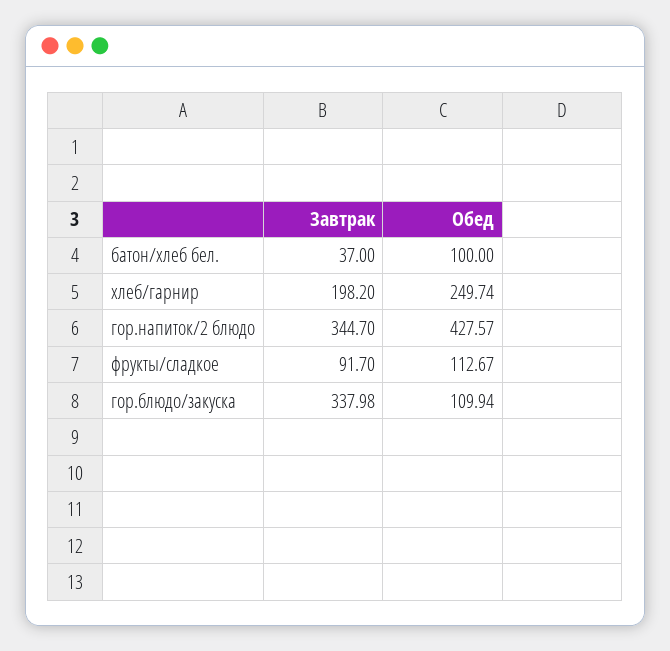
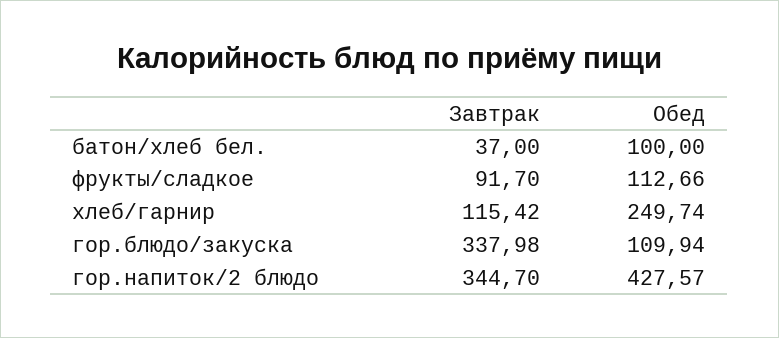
Завтрак, хлеб/гарнир: 198.2 -> 115.42
Обед, фрукты/сладкое: 112.67 -> 112.66

